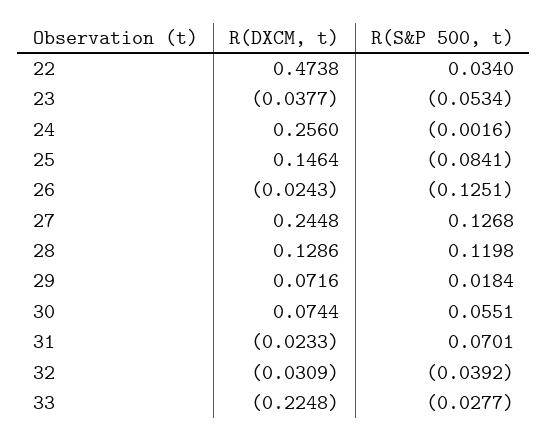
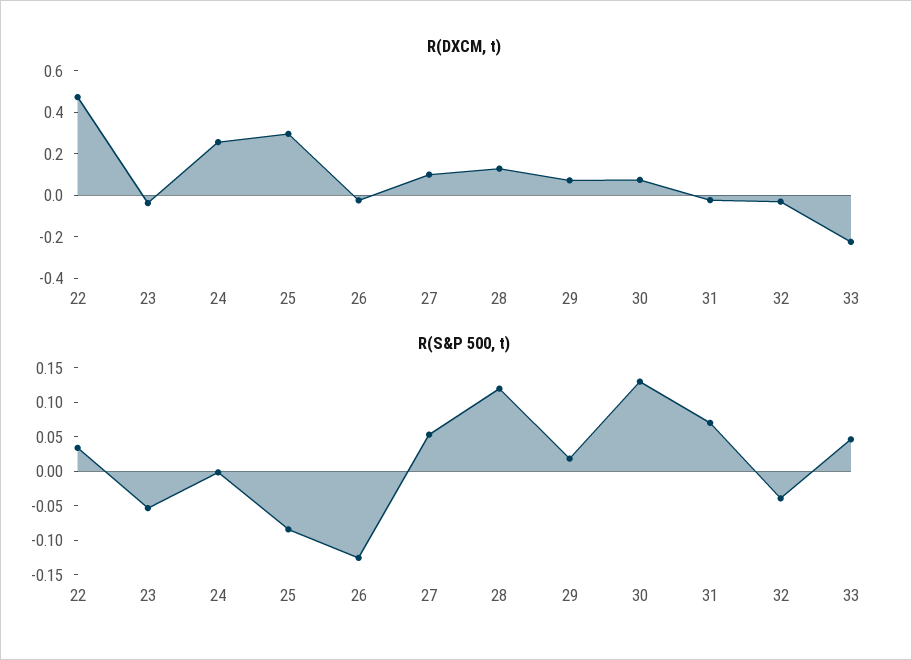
R(DXCM, t), 25: 0.1464 -> 0.3
R(DXCM, t), 27: 0.2448 -> 0.1
R(S&P 500, t), 27: 0.1268 -> 0.05
R(S&P 500, t), 30: 0.0551 -> 0.125
R(S&P 500, t), 33: -0.0277 -> 0.05

